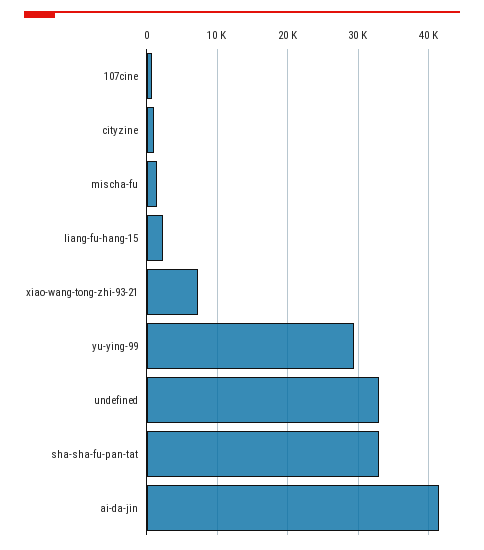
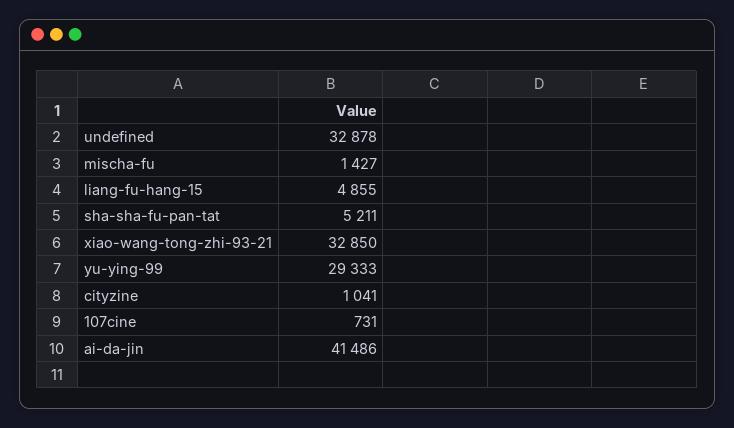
liang-fu-hang-15: 2000 -> 4855
xiao-wang-tong-zhi-93-21: 7000 -> 32850
sha-sha-fu-pan-tat: 33000 -> 5211

